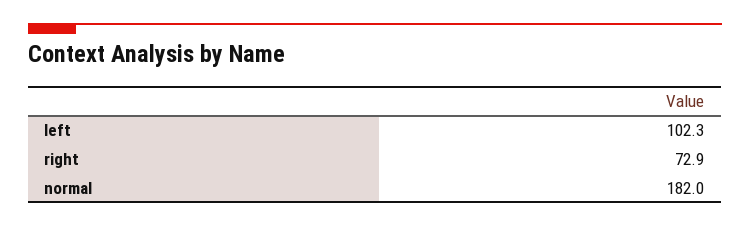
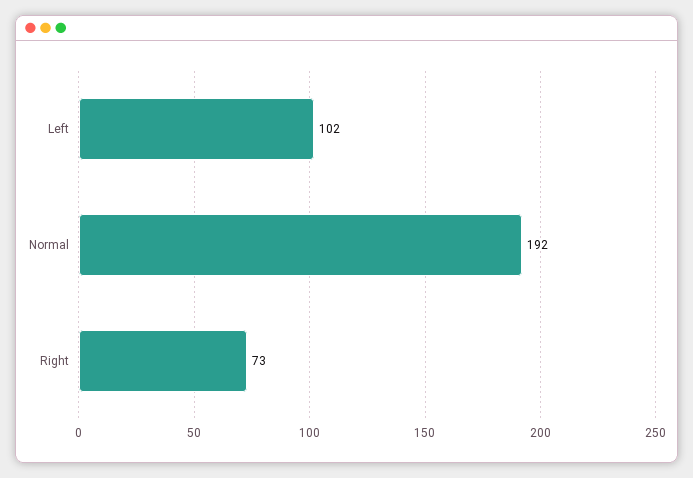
normal: 182 -> 192

